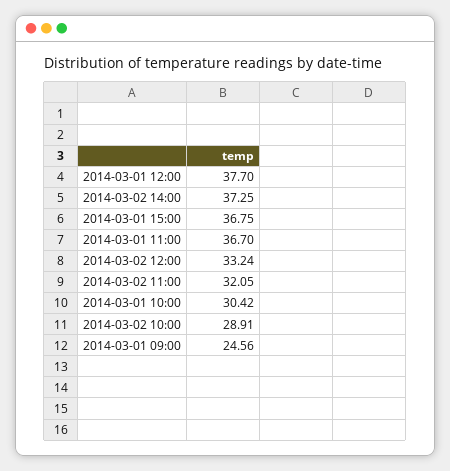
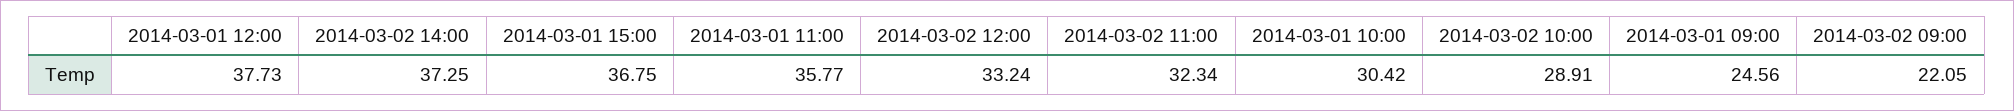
2014-03-01 12:00: 37.7 -> 37.73
2014-03-01 11:00: 36.7 -> 35.77
2014-03-02 11:00: 32.05 -> 32.34
2014-03-02 09:00: none -> 22.05

